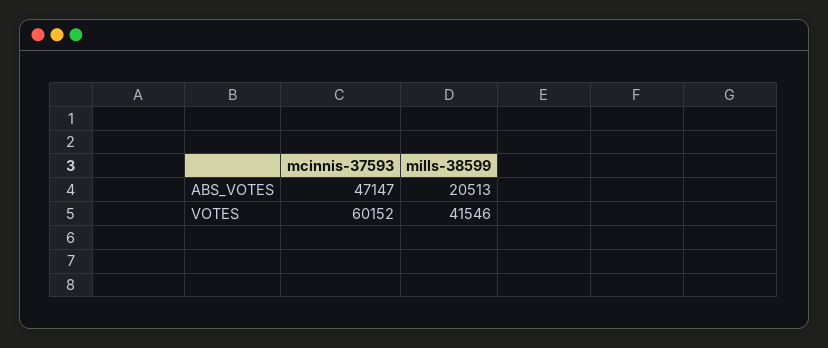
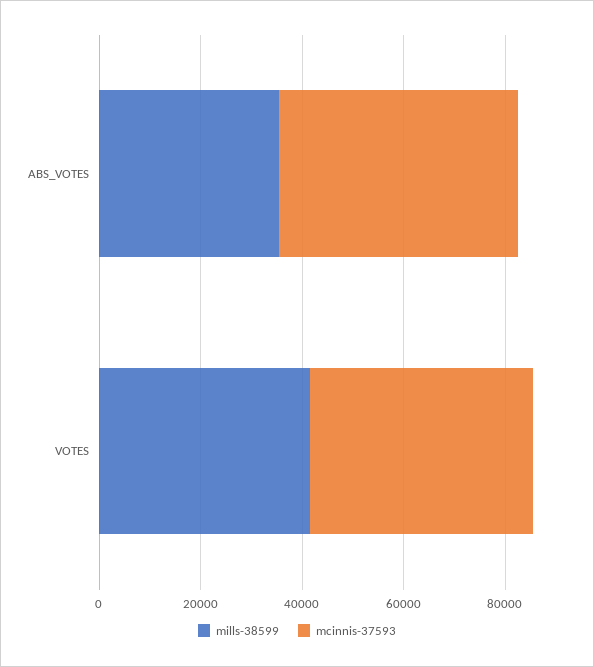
mills-38599, ABS_VOTES: 20513 -> 35000
mcinnis-37593, VOTES: 60152 -> 45000

